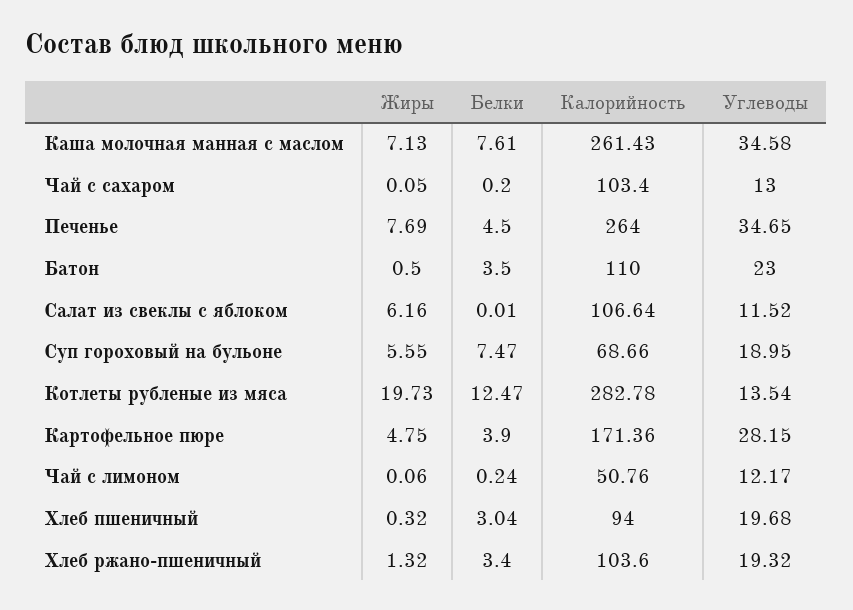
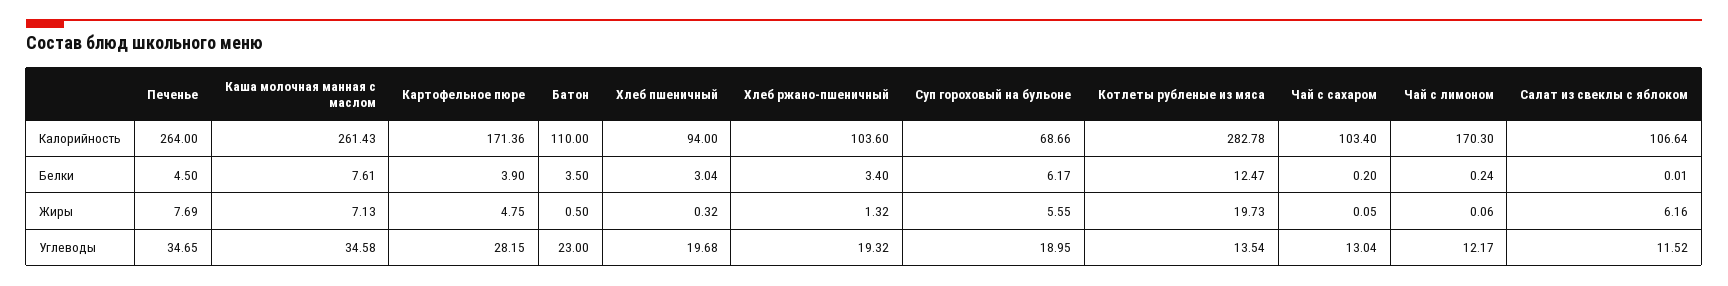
Углеводы, Чай с сахаром: 13 -> 13.04
Белки, Суп гороховый на бульоне: 7.47 -> 6.17
Калорийность, Чай с лимоном: 50.76 -> 170.3

